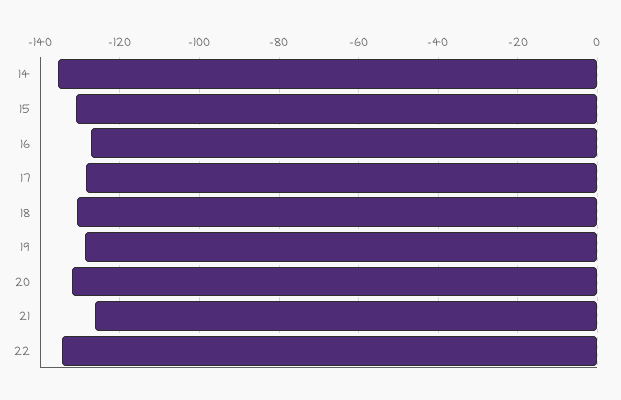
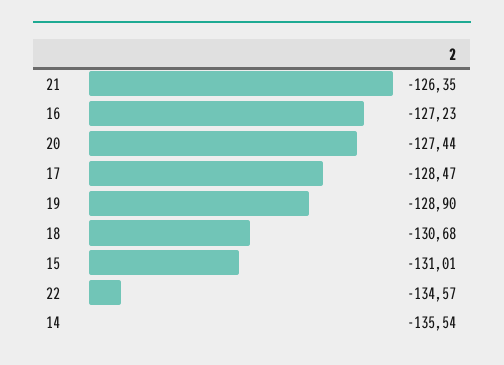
20: -132 -> -127.44

